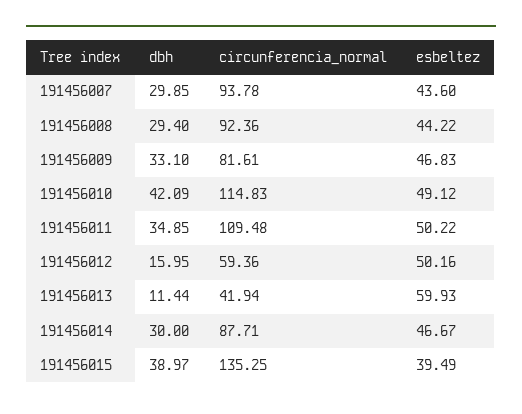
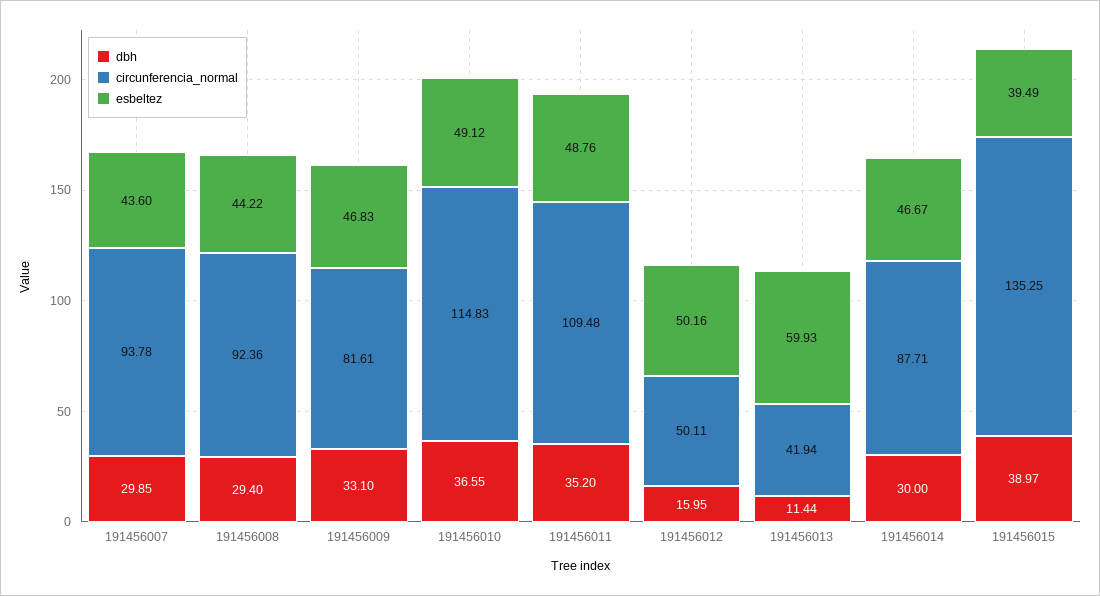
dbh, 191456010: 42.09 -> 36.55
dbh, 191456011: 34.85 -> 35.2
esbeltez, 191456011: 50.22 -> 48.76
circunferencia_normal, 191456012: 59.36 -> 50.11

